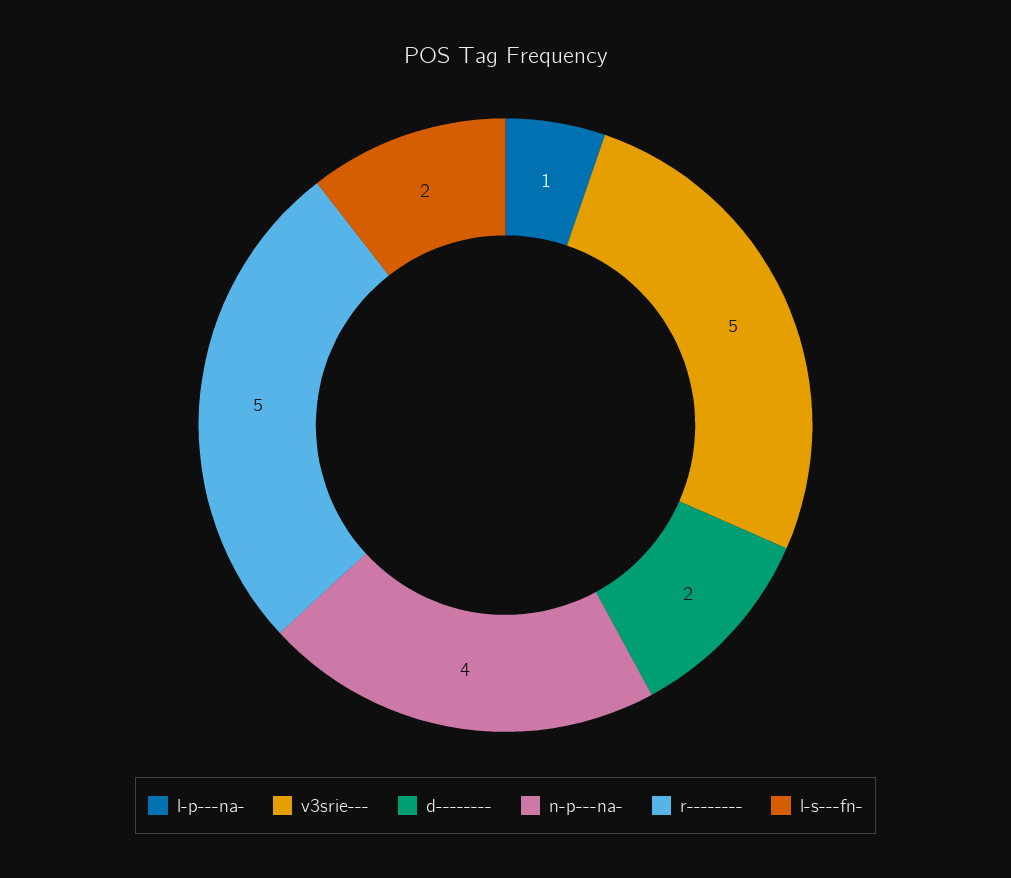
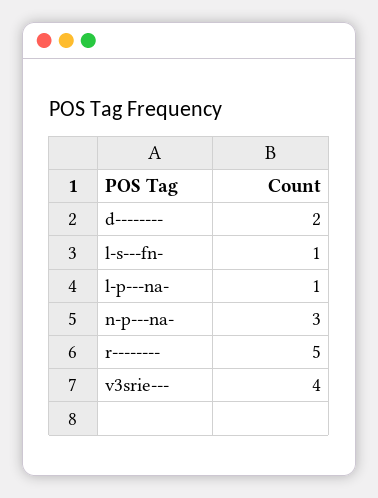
v3srie---: 5 -> 4
n-p---na-: 4 -> 3
l-s---fn-: 2 -> 1

